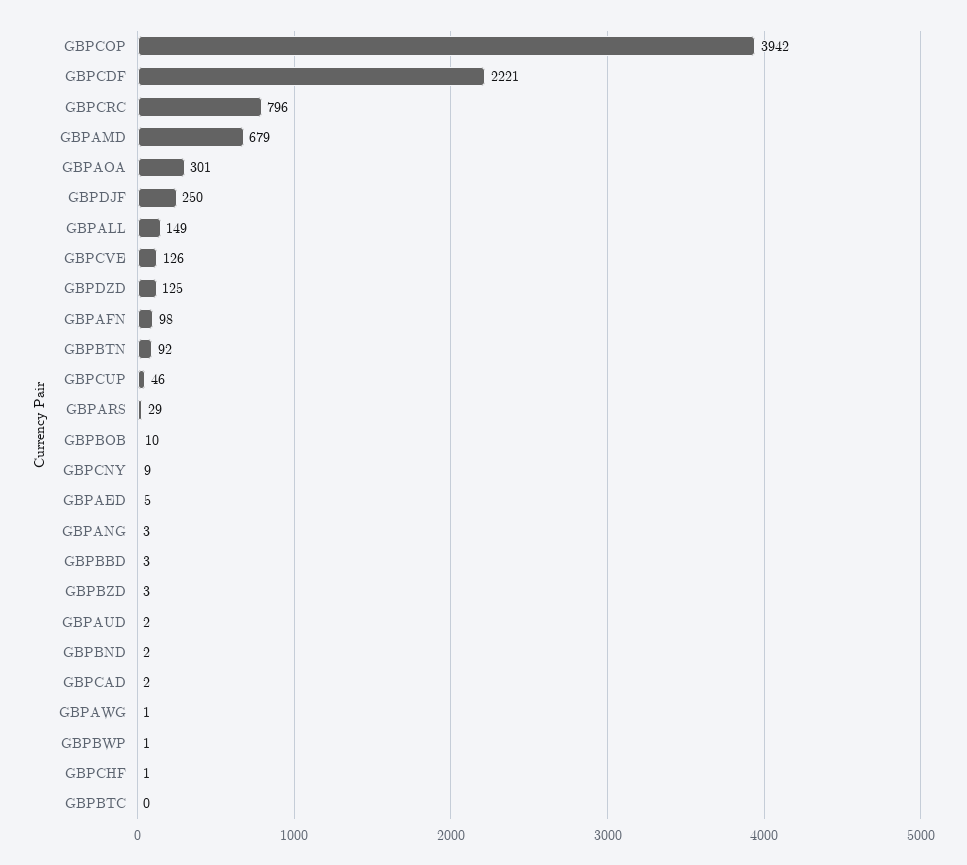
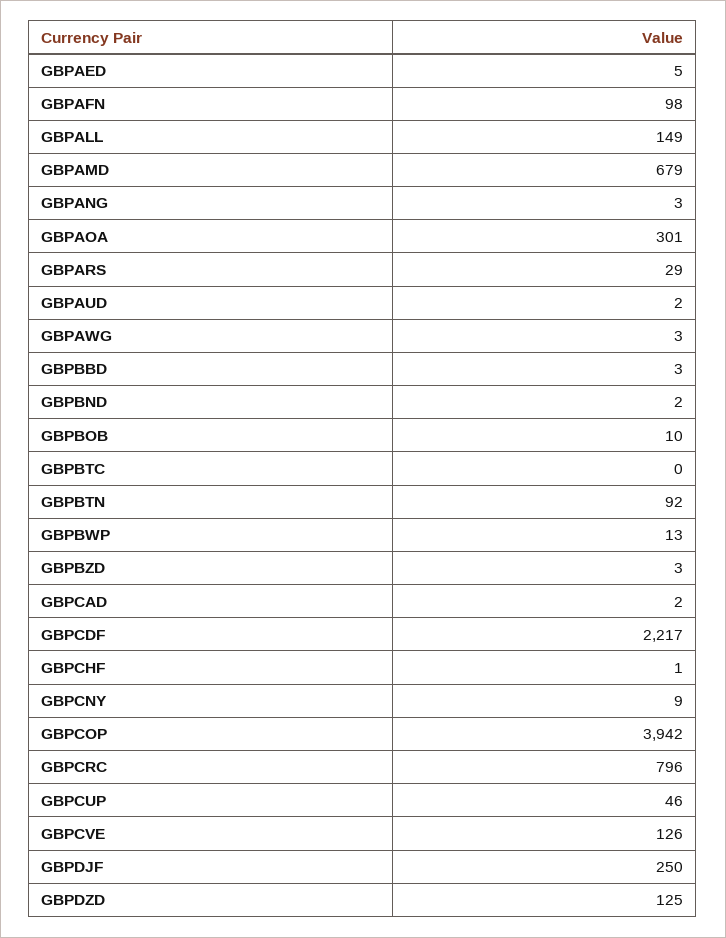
GBPCDF: 2221 -> 2217
GBPAWG: 1 -> 3
GBPBWP: 1 -> 13

